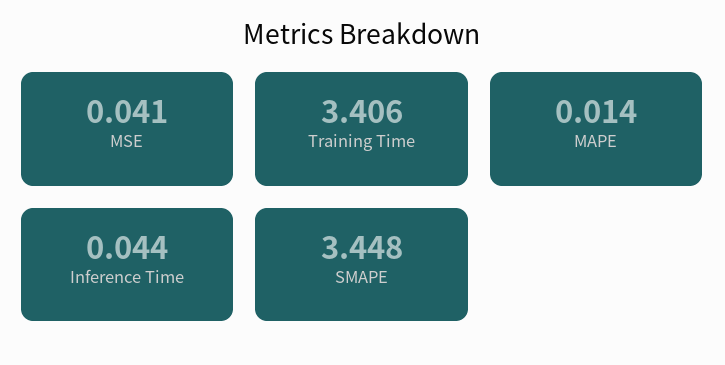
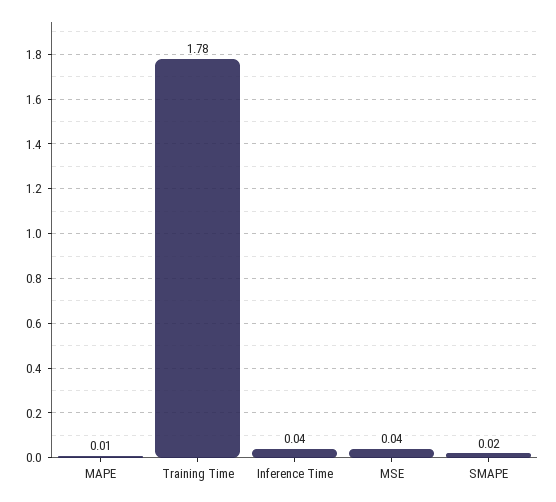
Training Time: 3.406 -> 1.78
SMAPE: 3.448 -> 0.02

